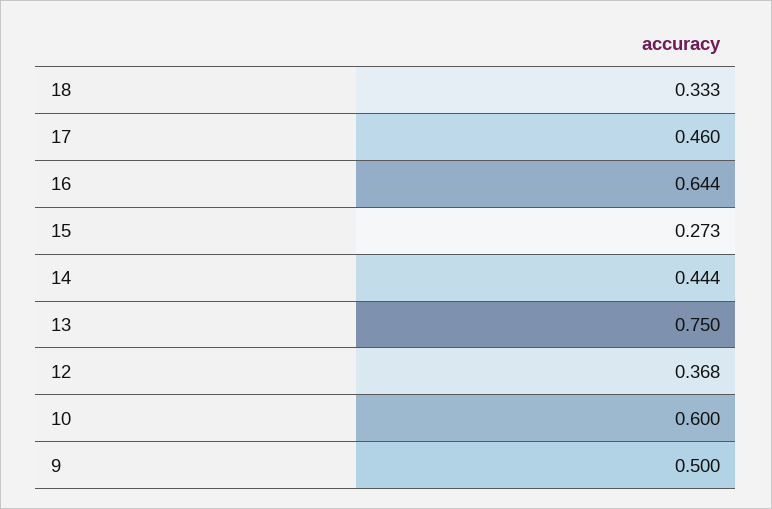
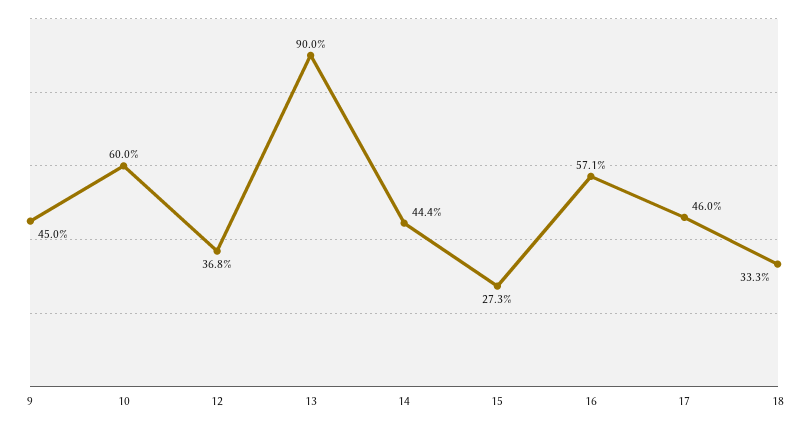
16: 0.644 -> 0.571
13: 0.75 -> 0.9
9: 0.5 -> 0.45

